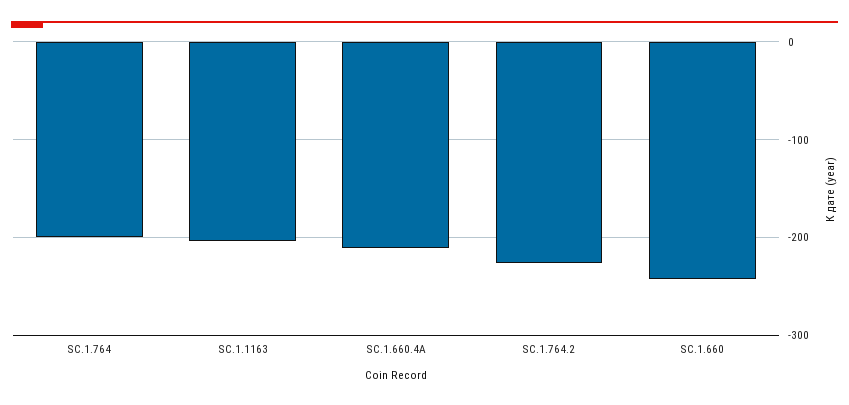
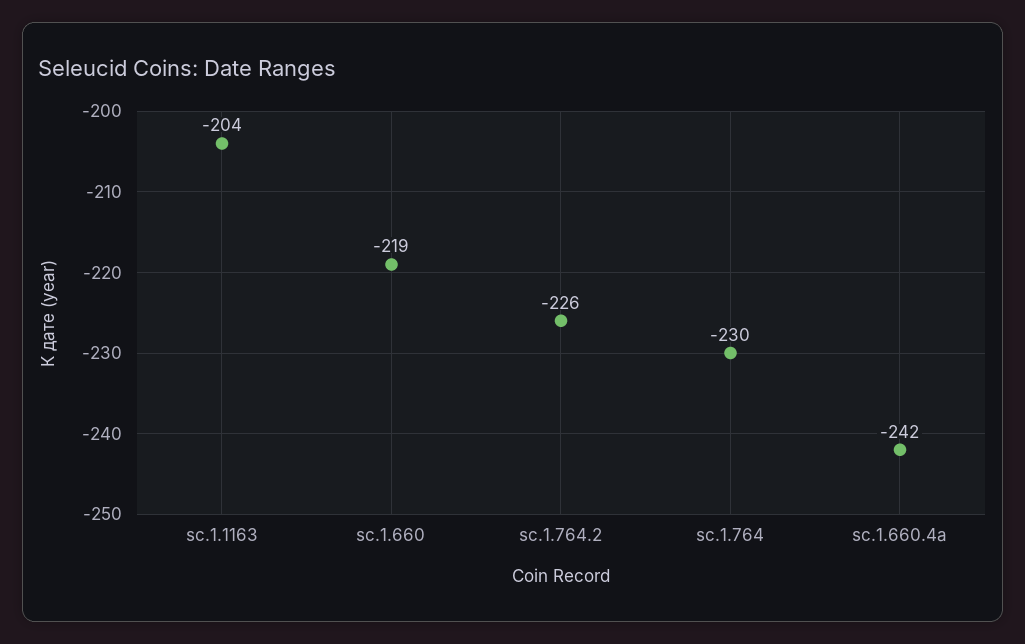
SC.1.764: -200 -> -230
SC.1.660.4A: -210 -> -242
SC.1.660: -240 -> -219

